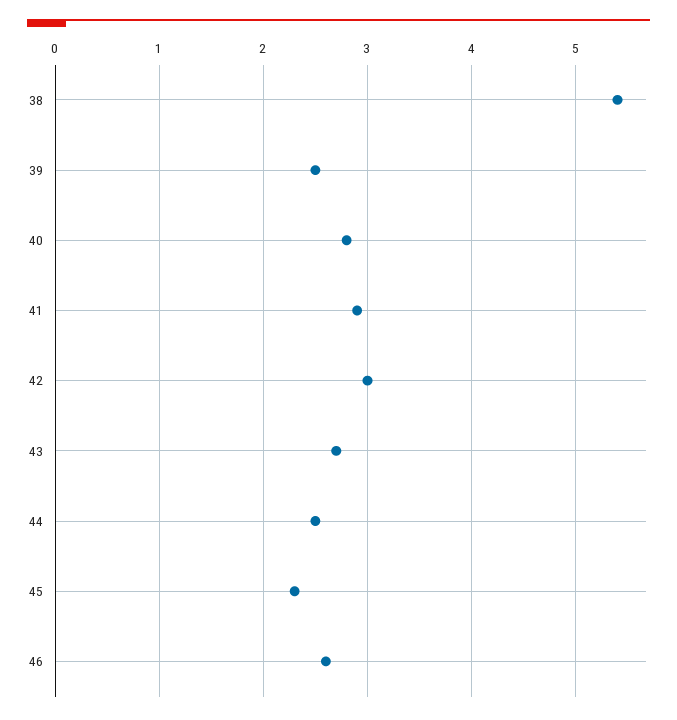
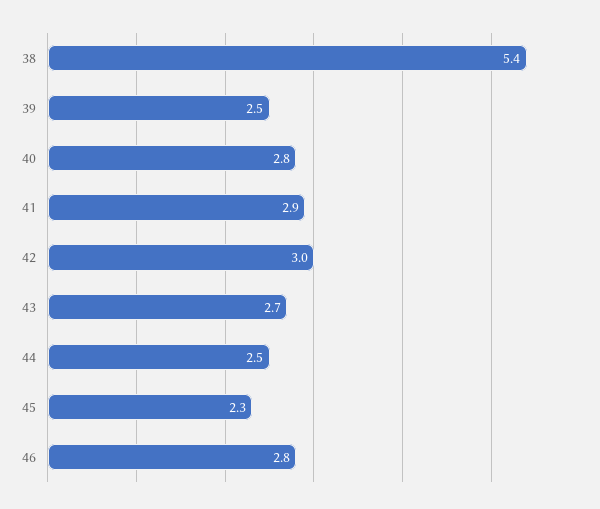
46: 2.6 -> 2.8

